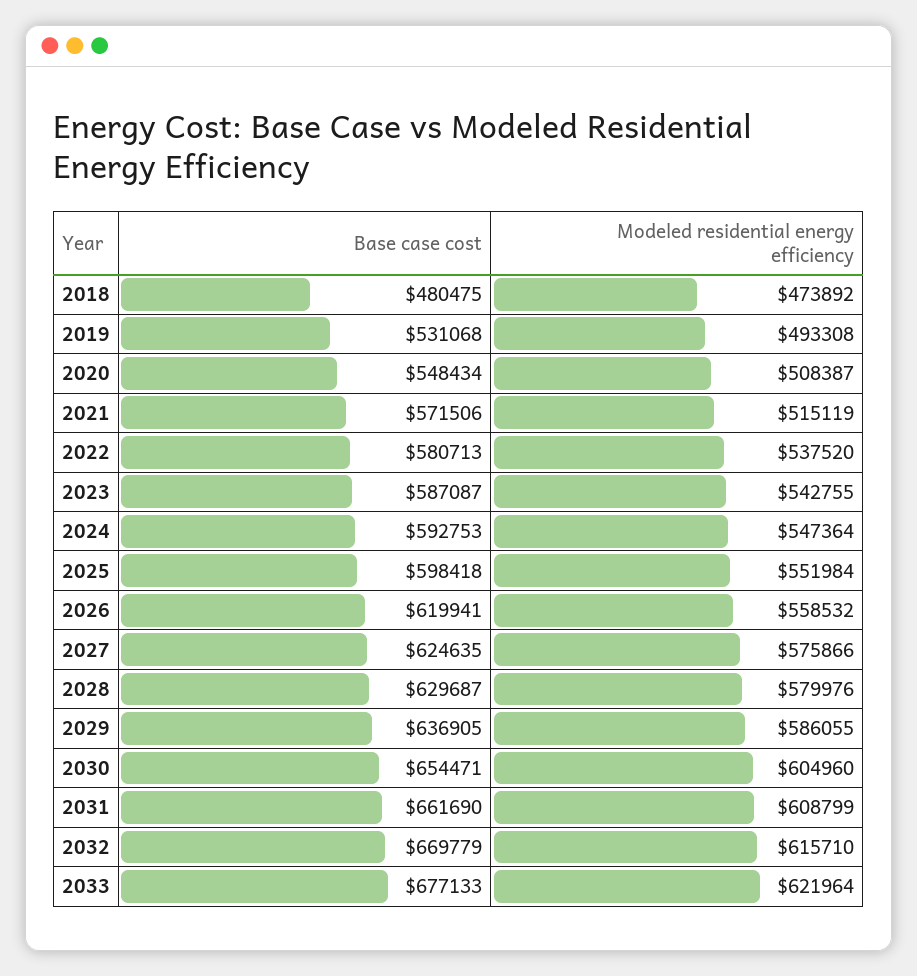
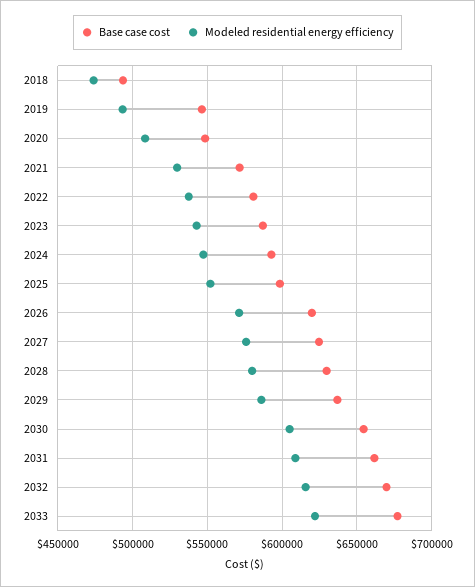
Base case cost, 2018: 480475 -> 495000
Base case cost, 2019: 531068 -> 545000
Modeled residential energy efficiency, 2021: 515119 -> 530000
Modeled residential energy efficiency, 2026: 558532 -> 570000

